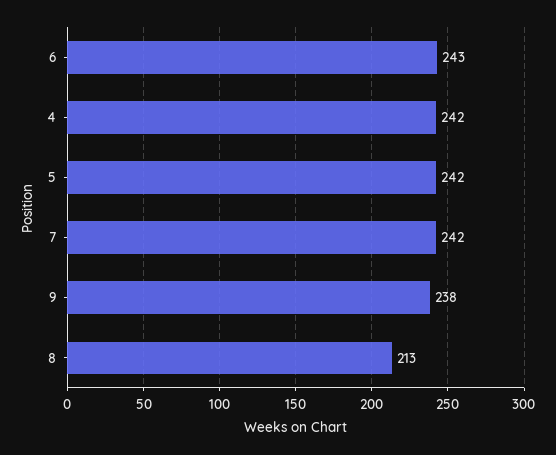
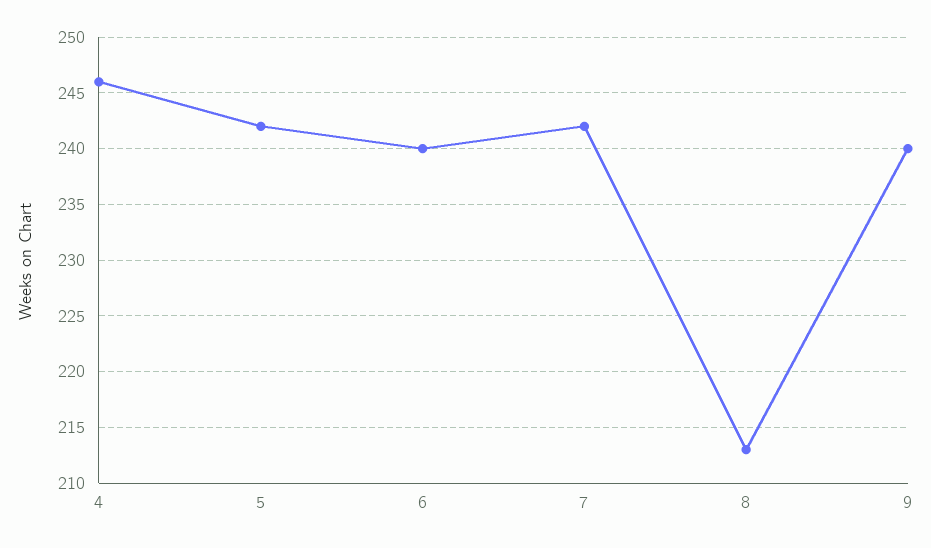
6: 243 -> 240
4: 242 -> 246
9: 238 -> 240

